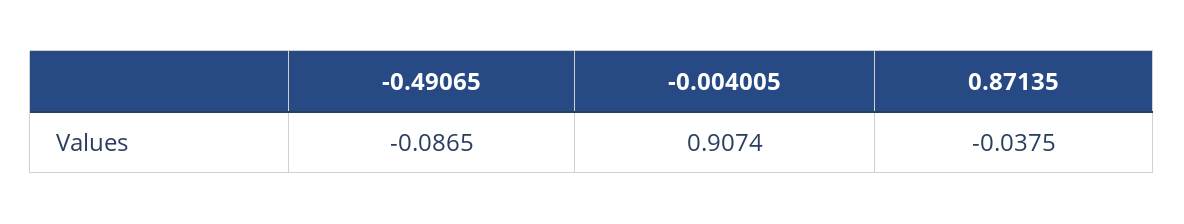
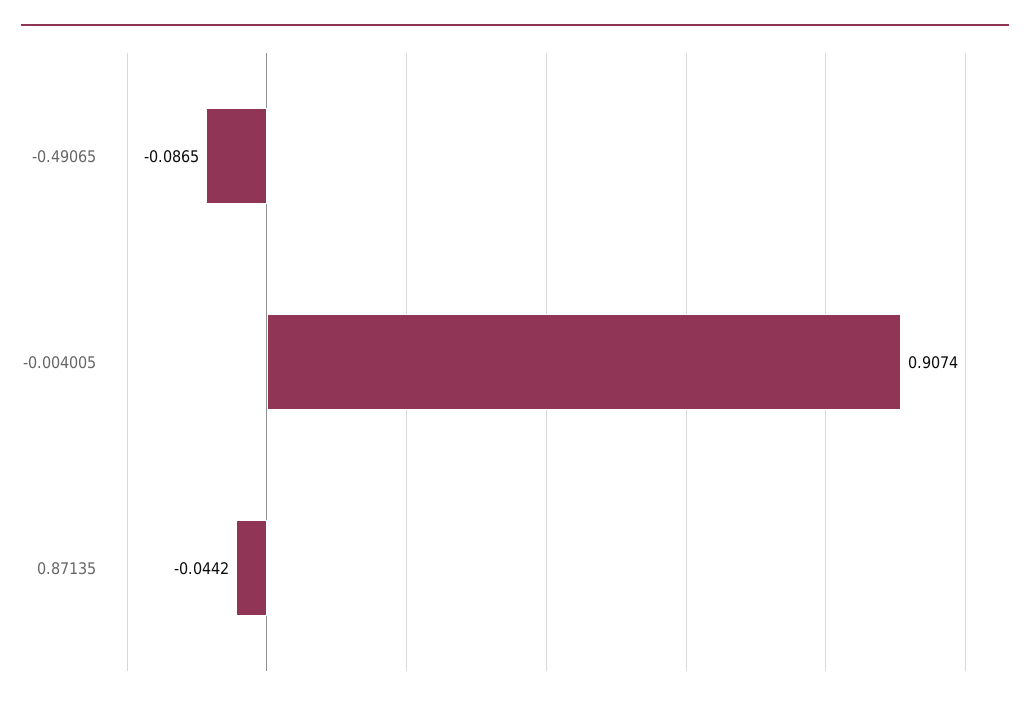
0.87135: -0.0375 -> -0.0442

